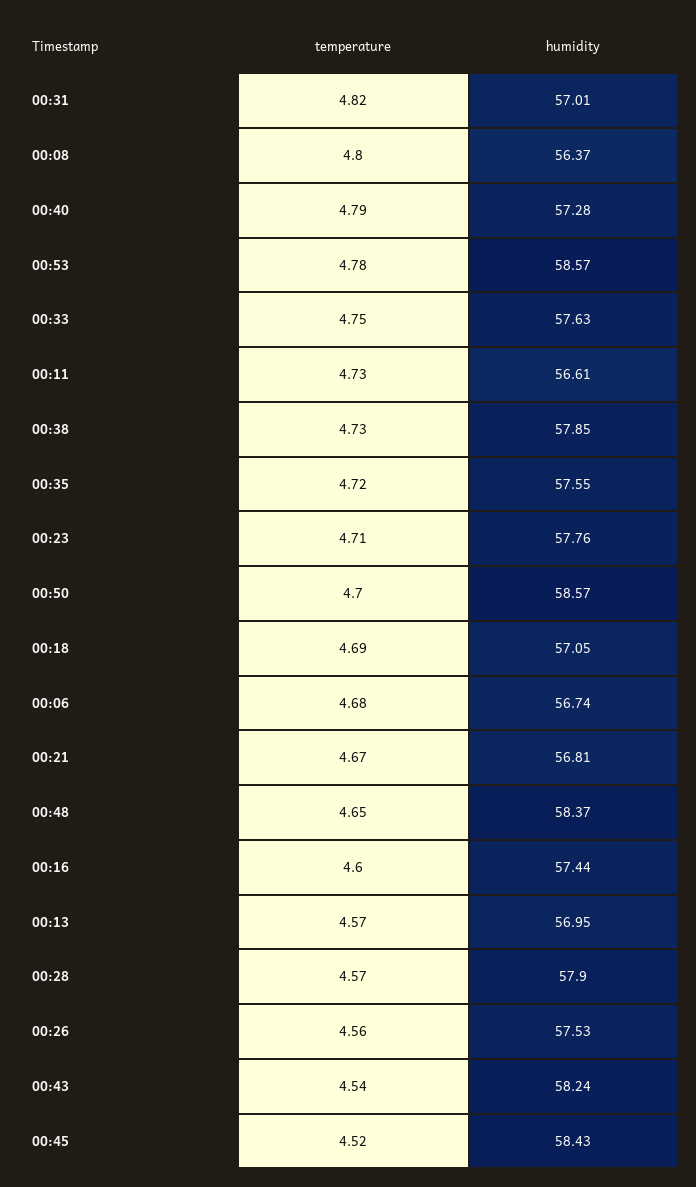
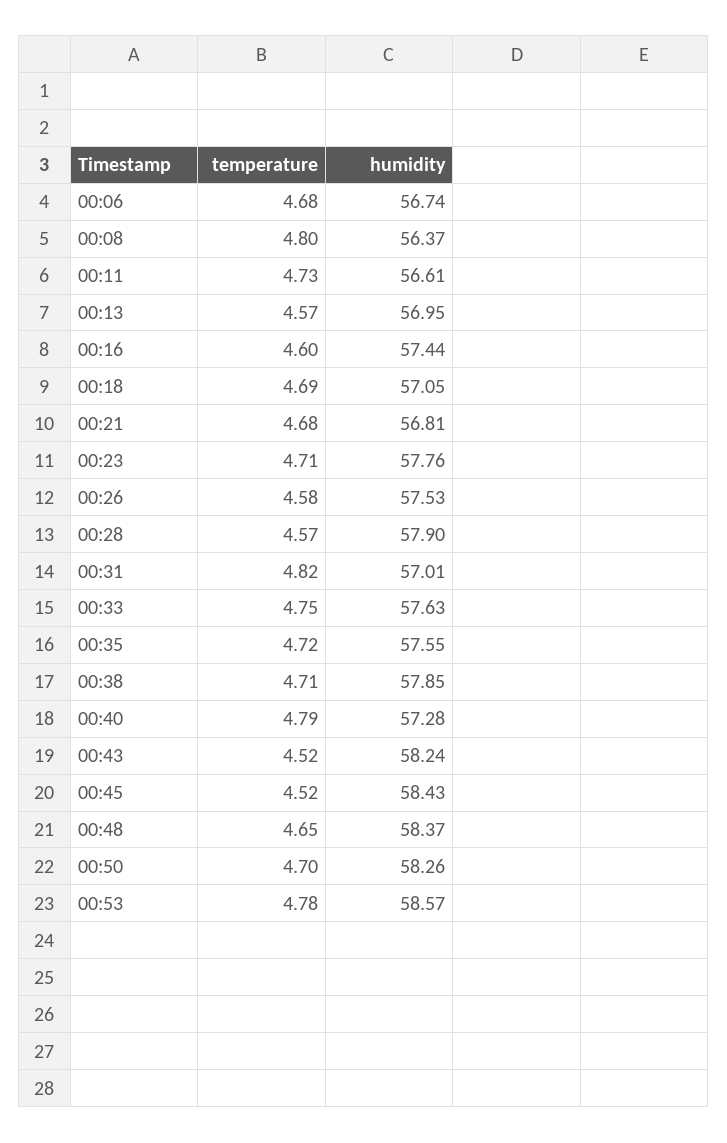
temperature, 00:38: 4.73 -> 4.71
humidity, 00:50: 58.57 -> 58.26
temperature, 00:21: 4.67 -> 4.68
temperature, 00:26: 4.56 -> 4.58
temperature, 00:43: 4.54 -> 4.52

